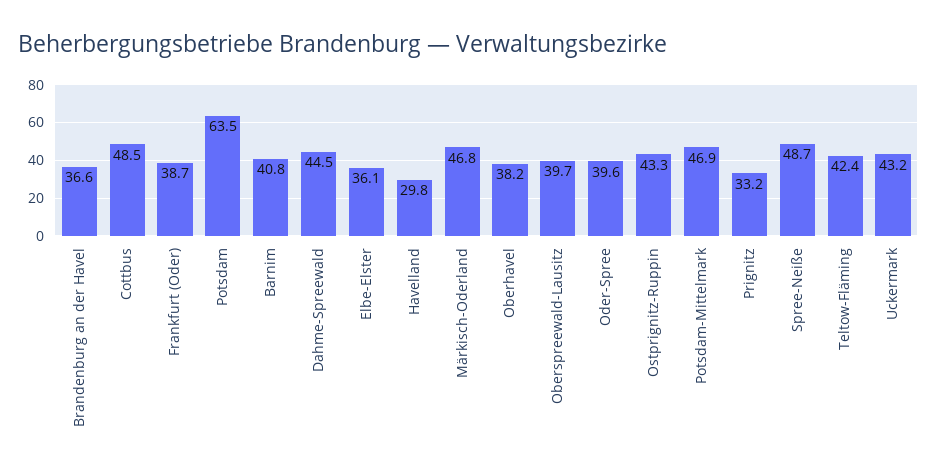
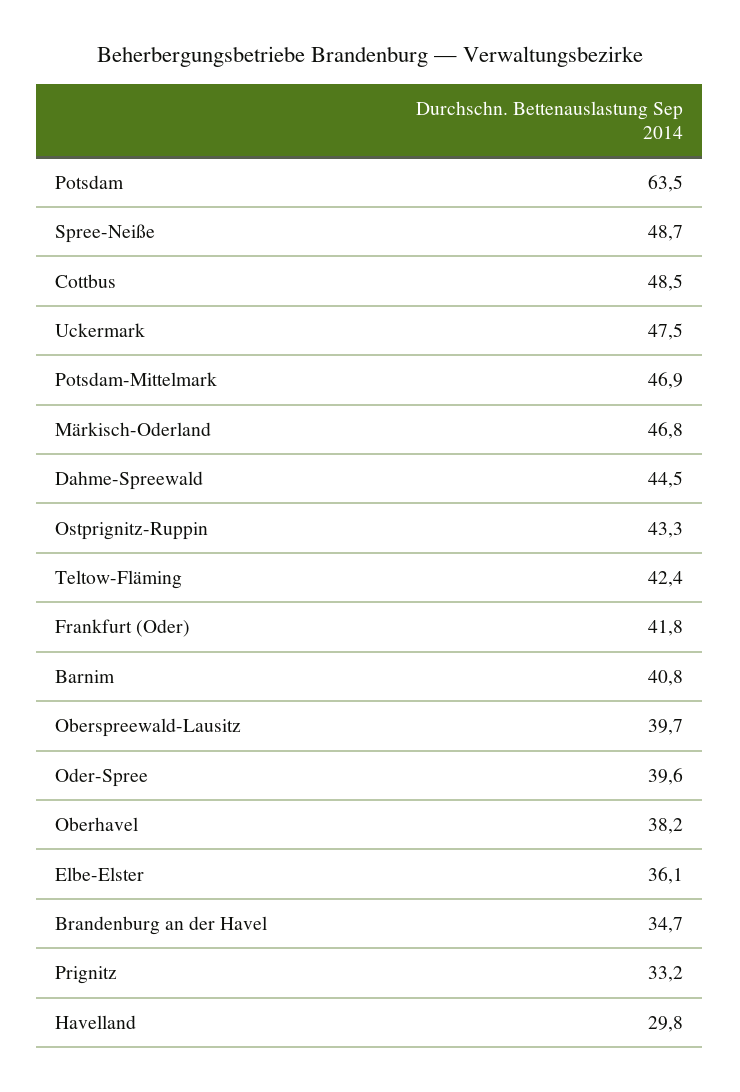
Brandenburg an der Havel: 36.6 -> 34.7
Frankfurt (Oder): 38.7 -> 41.8
Uckermark: 43.2 -> 47.5

